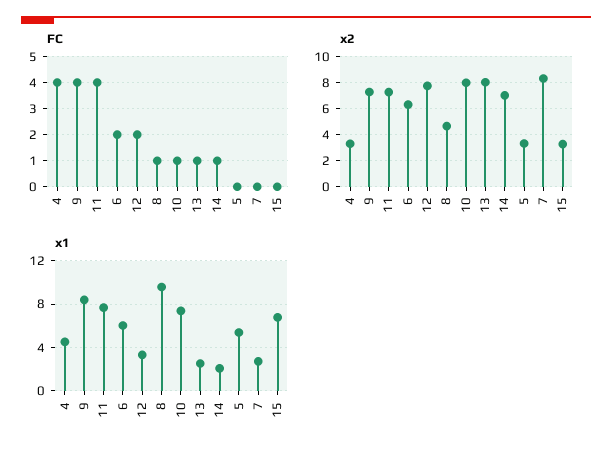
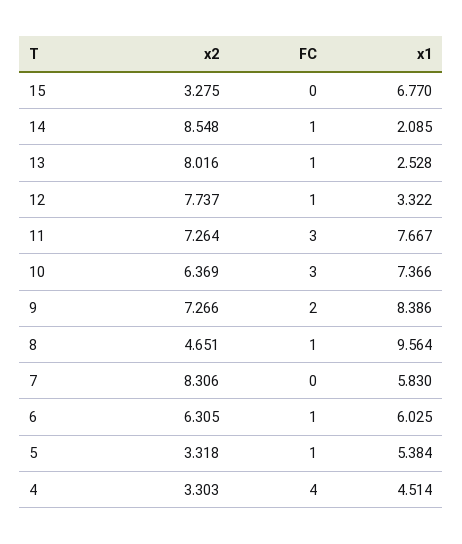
FC, 9: 4 -> 2
FC, 11: 4 -> 3
FC, 6: 2 -> 1
FC, 12: 2 -> 1
FC, 10: 1 -> 3
FC, 5: 0 -> 1
x2, 10: 8 -> 6.369
x2, 14: 7 -> 8.548
x1, 7: 3 -> 5.83

